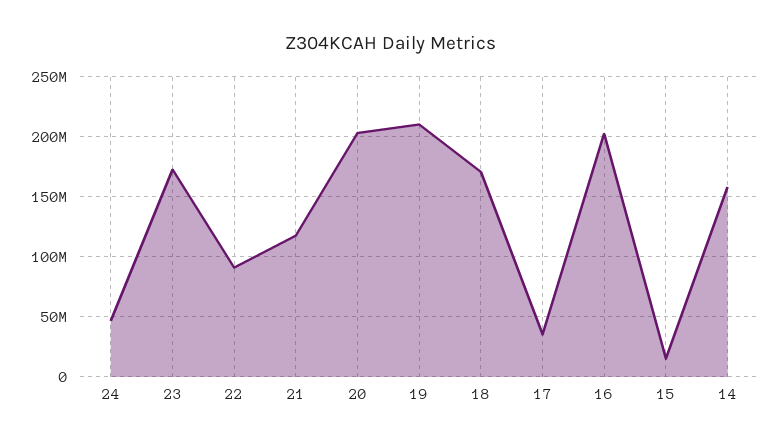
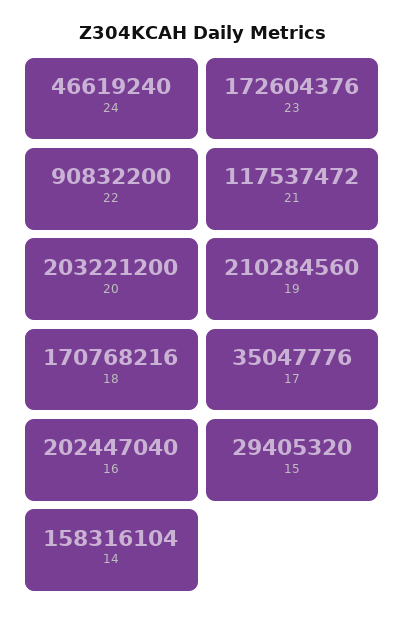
15: 15000000 -> 29405320

